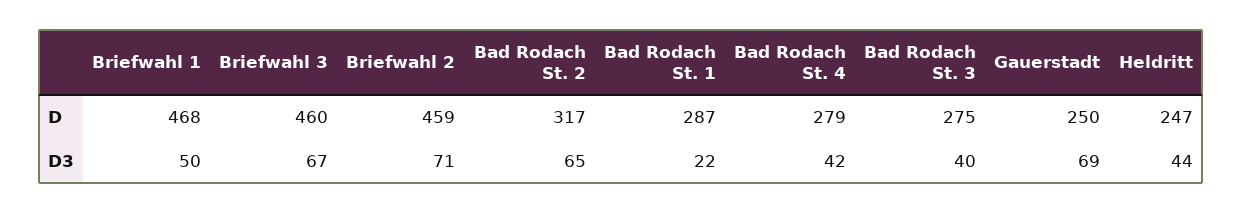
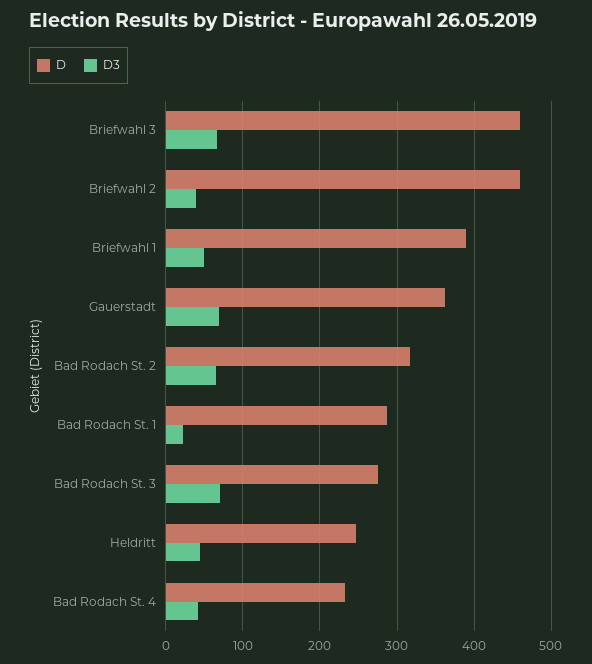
D, Briefwahl 1: 468 -> 390
D, Bad Rodach St. 4: 279 -> 230
D, Gauerstadt: 250 -> 360
D3, Briefwahl 2: 71 -> 40
D3, Bad Rodach St. 3: 40 -> 70

